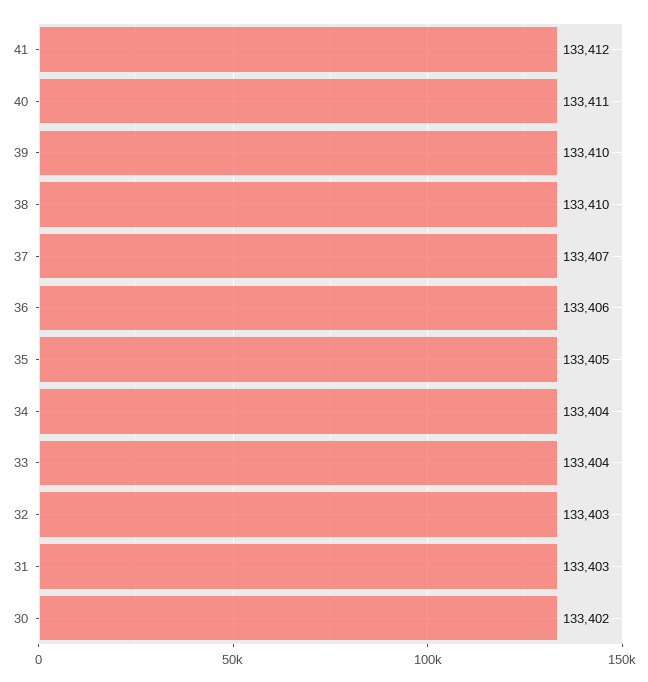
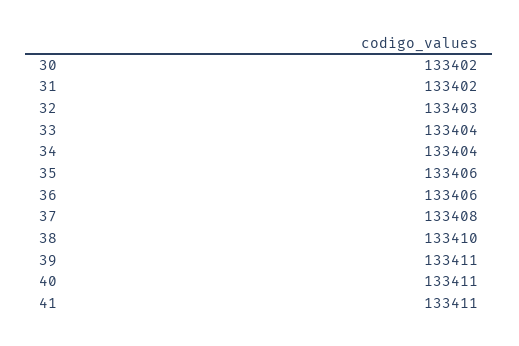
41: 133412 -> 133411
39: 133410 -> 133411
37: 133407 -> 133408
35: 133405 -> 133406
31: 133403 -> 133402

